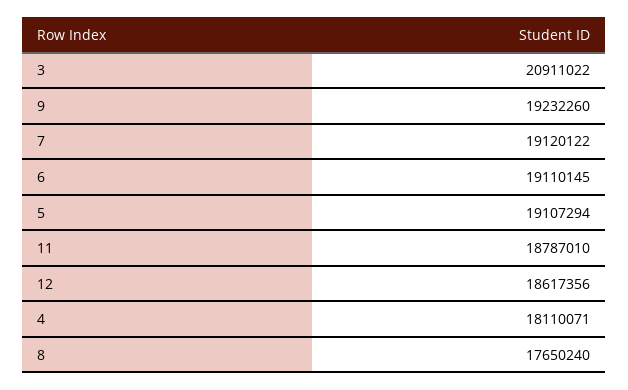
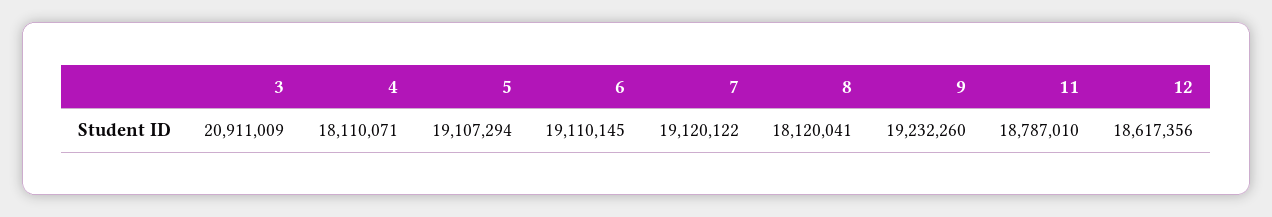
3: 20911022 -> 20911009
8: 17650240 -> 18120041

